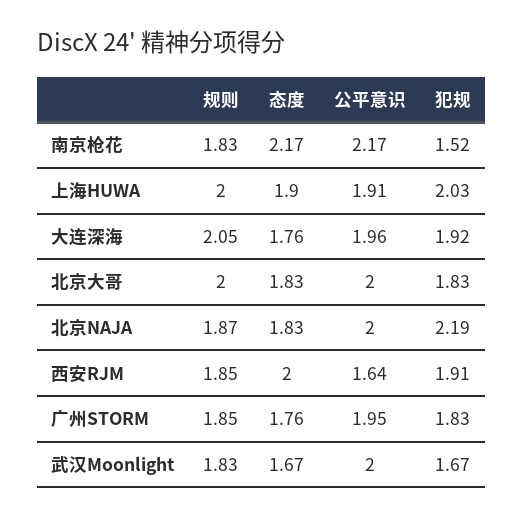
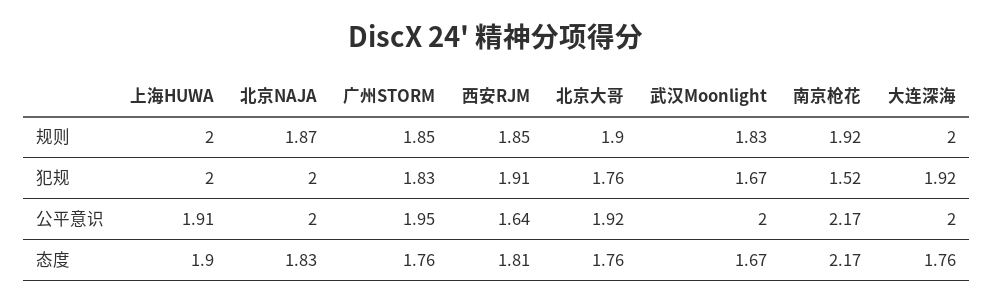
规则, 南京枪花: 1.83 -> 1.92
犯规, 上海HUWA: 2.03 -> 2
规则, 大连深海: 2.05 -> 2
公平意识, 大连深海: 1.96 -> 2
规则, 北京大哥: 2 -> 1.9
态度, 北京大哥: 1.83 -> 1.76
公平意识, 北京大哥: 2 -> 1.92
犯规, 北京大哥: 1.83 -> 1.76
犯规, 北京NAJA: 2.19 -> 2
态度, 西安RJM: 2 -> 1.81

